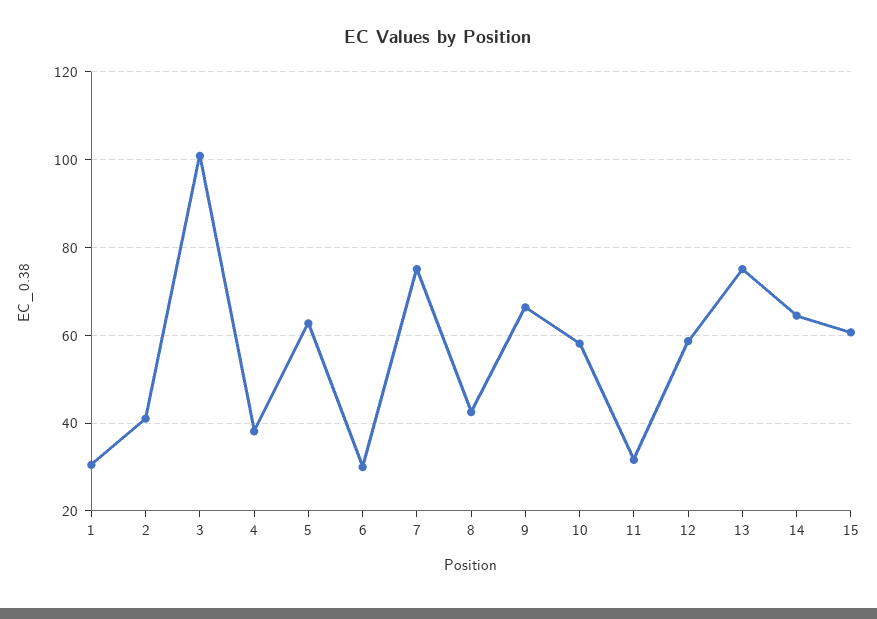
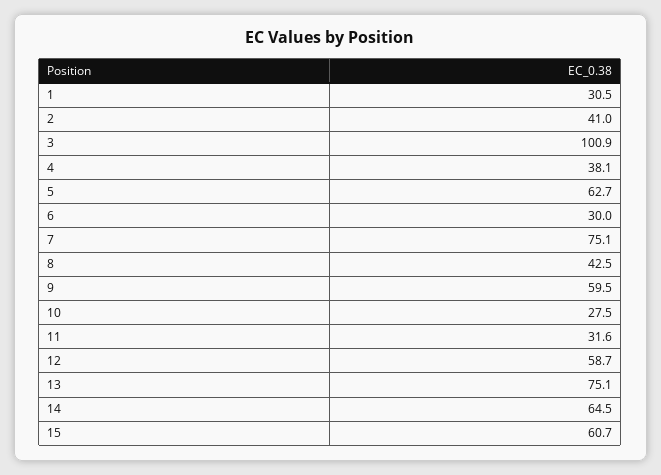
9: 66 -> 59.5
10: 58 -> 27.5

